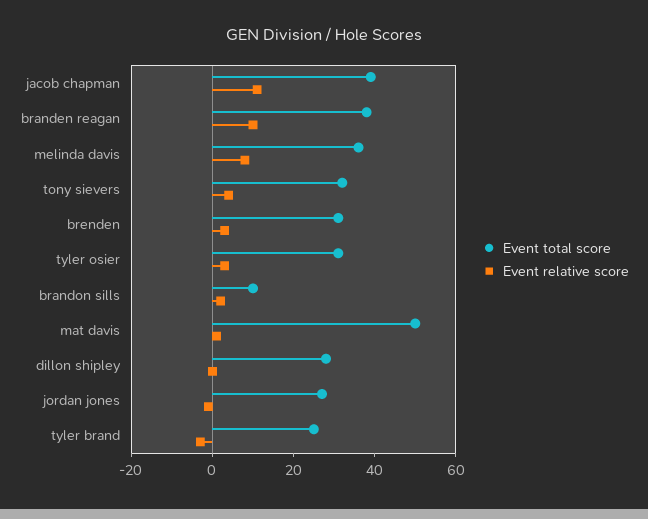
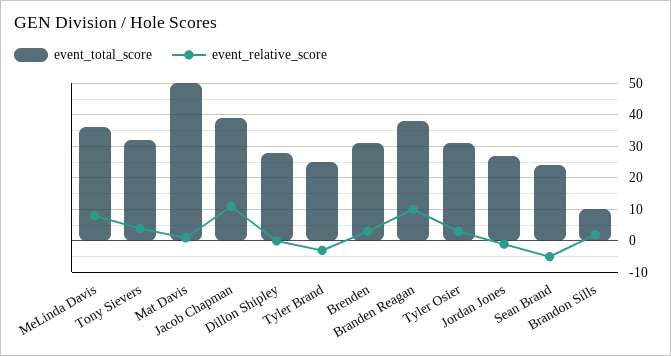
Event total score, Sean Brand: none -> 25
Event relative score, Sean Brand: none -> -5

